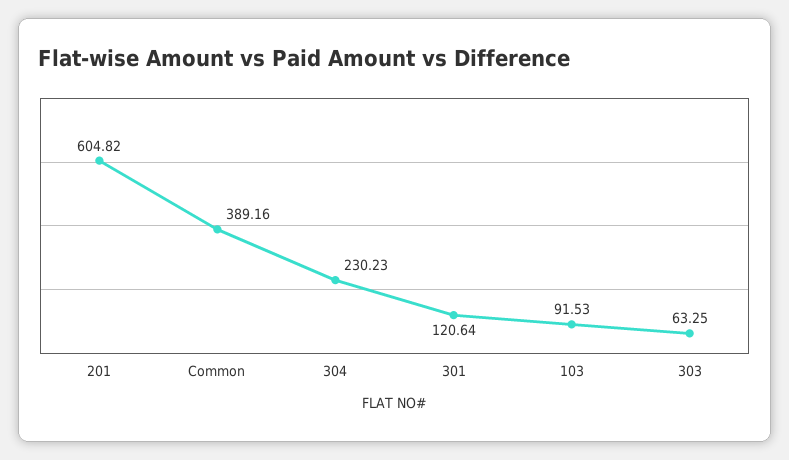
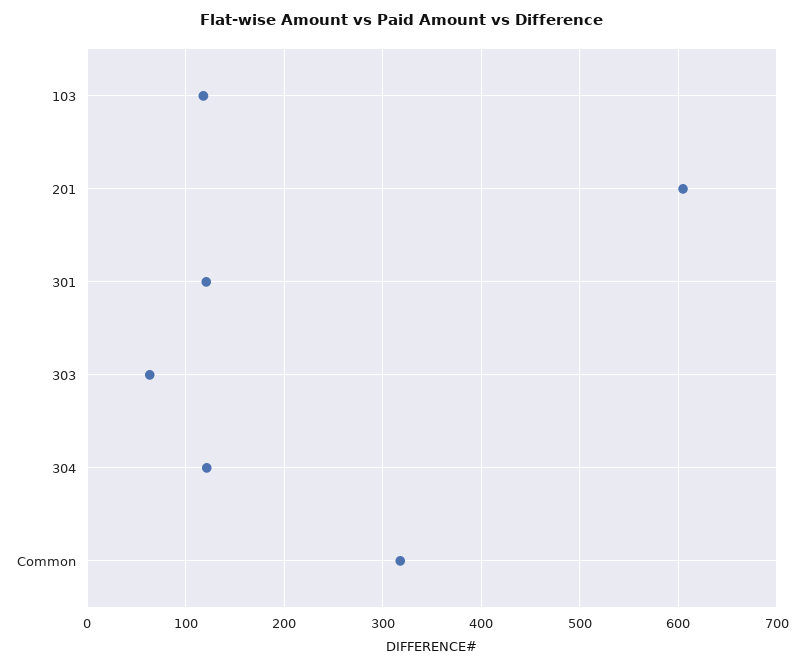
Common: 389.16 -> 320
304: 230.23 -> 120
103: 91.53 -> 120

